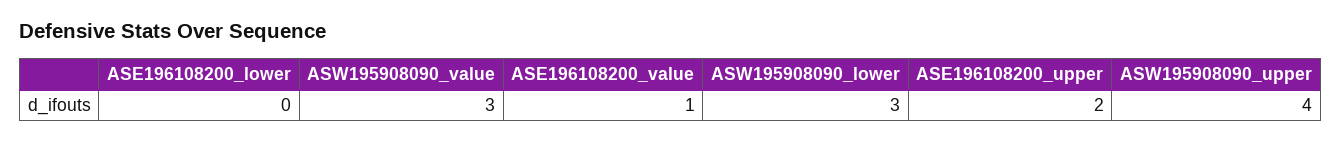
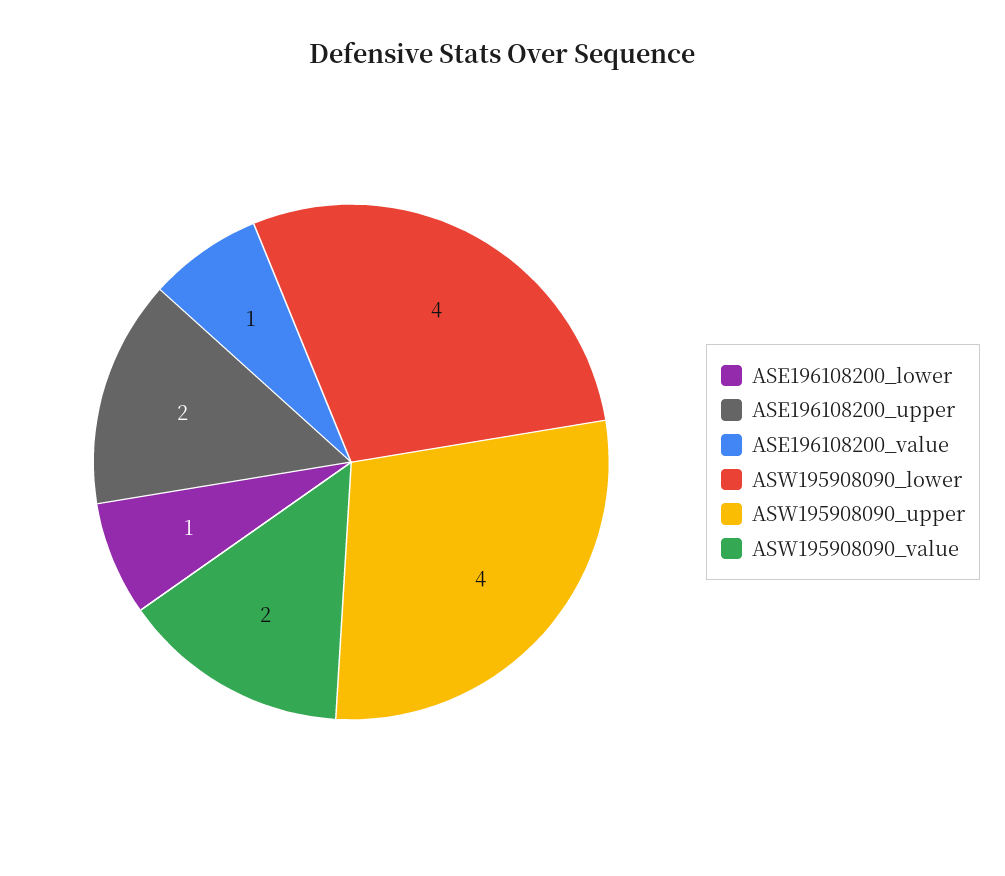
ASE196108200_lower: 0 -> 1
ASW195908090_value: 3 -> 2
ASW195908090_lower: 3 -> 4

